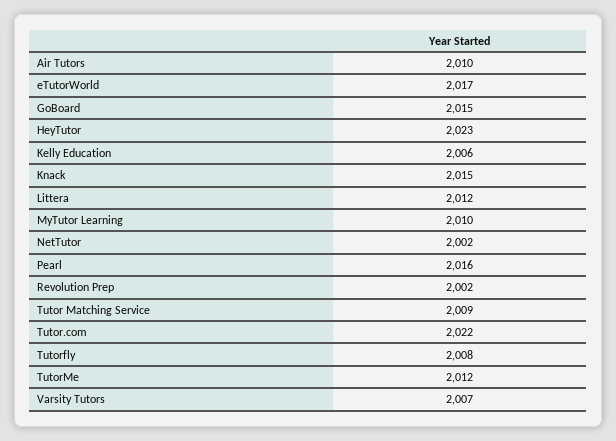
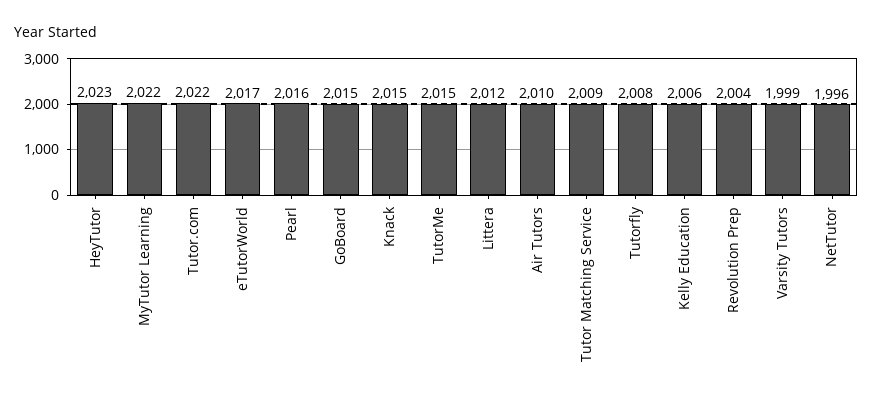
MyTutor Learning: 2010 -> 2022
NetTutor: 2002 -> 1996
Revolution Prep: 2002 -> 2004
TutorMe: 2012 -> 2015
Varsity Tutors: 2007 -> 1999

